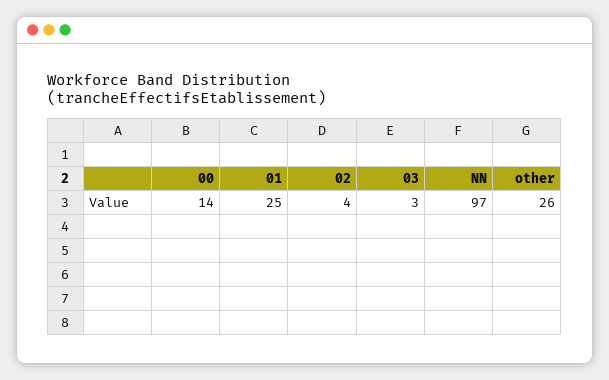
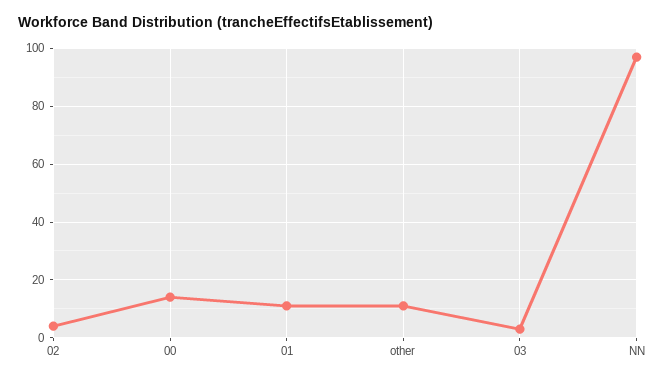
01: 25 -> 10
other: 26 -> 10

